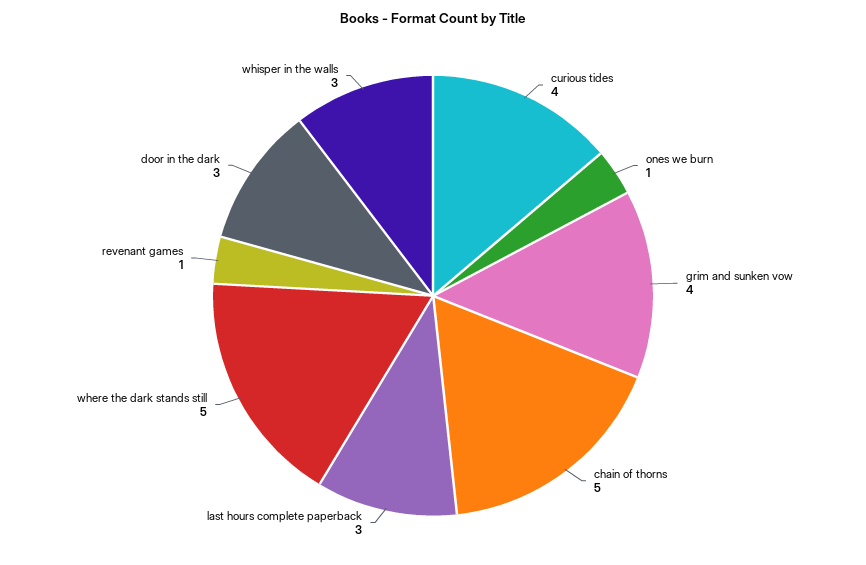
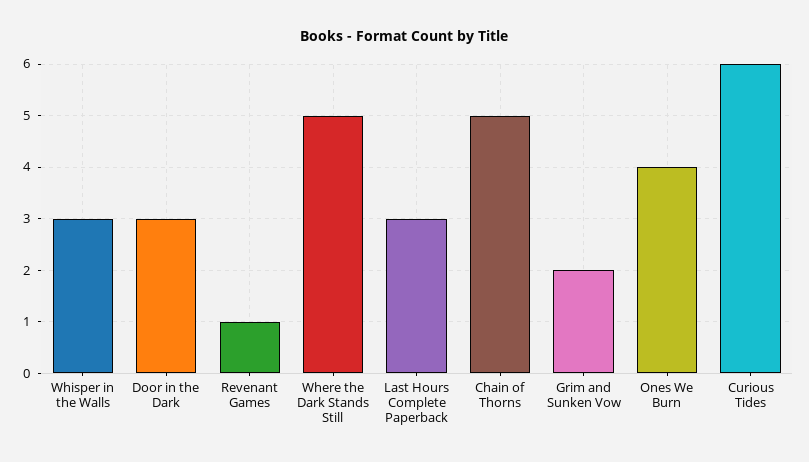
curious tides: 4 -> 6
ones we burn: 1 -> 4
grim and sunken vow: 4 -> 2

